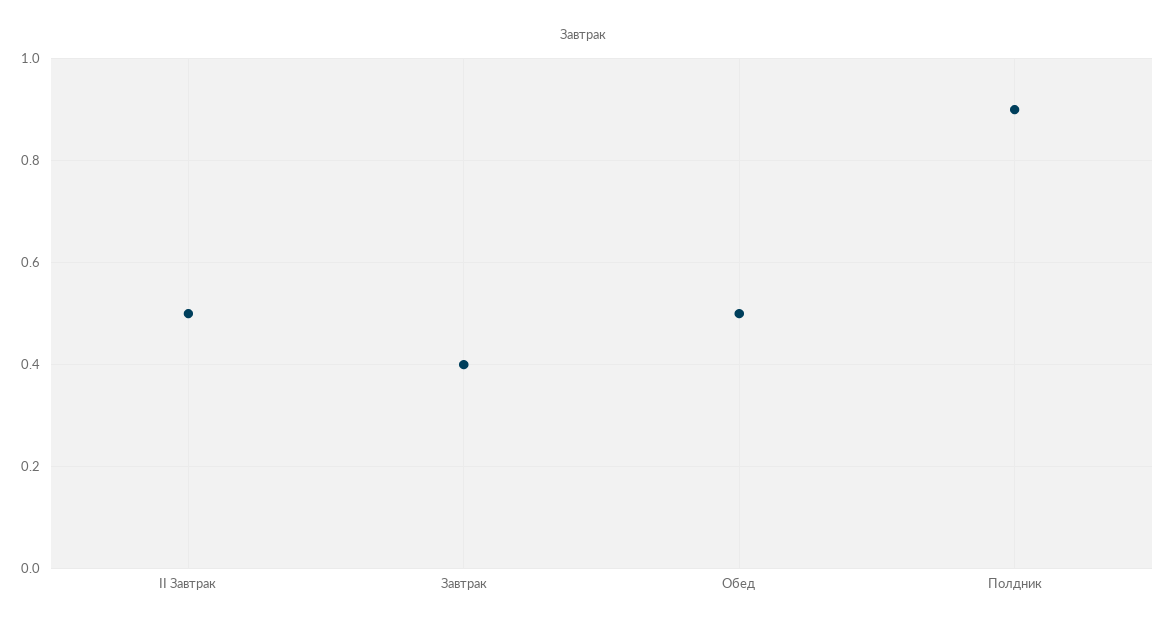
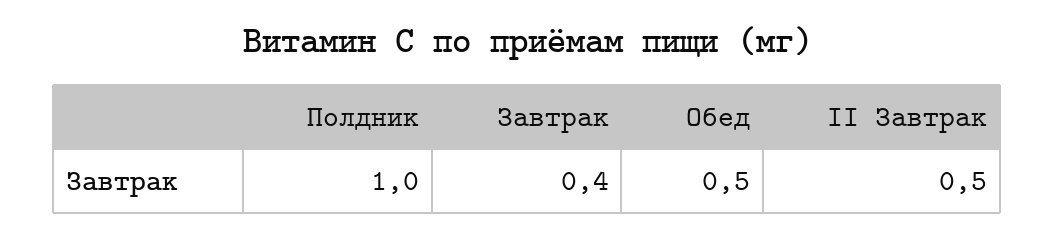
Полдник: 0.9 -> 1

